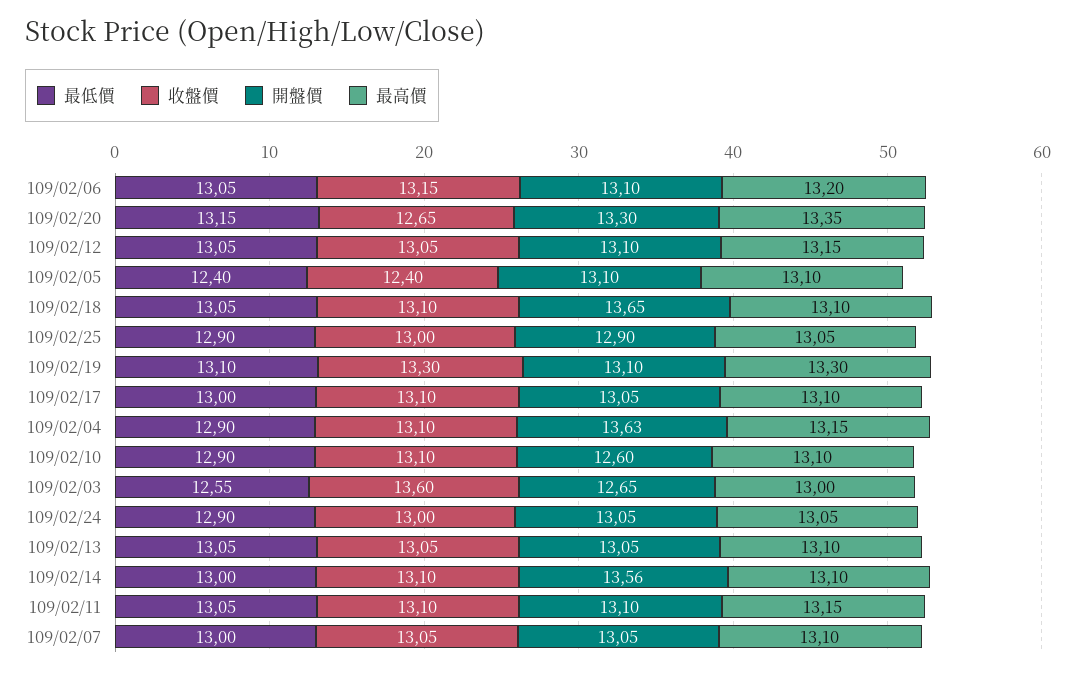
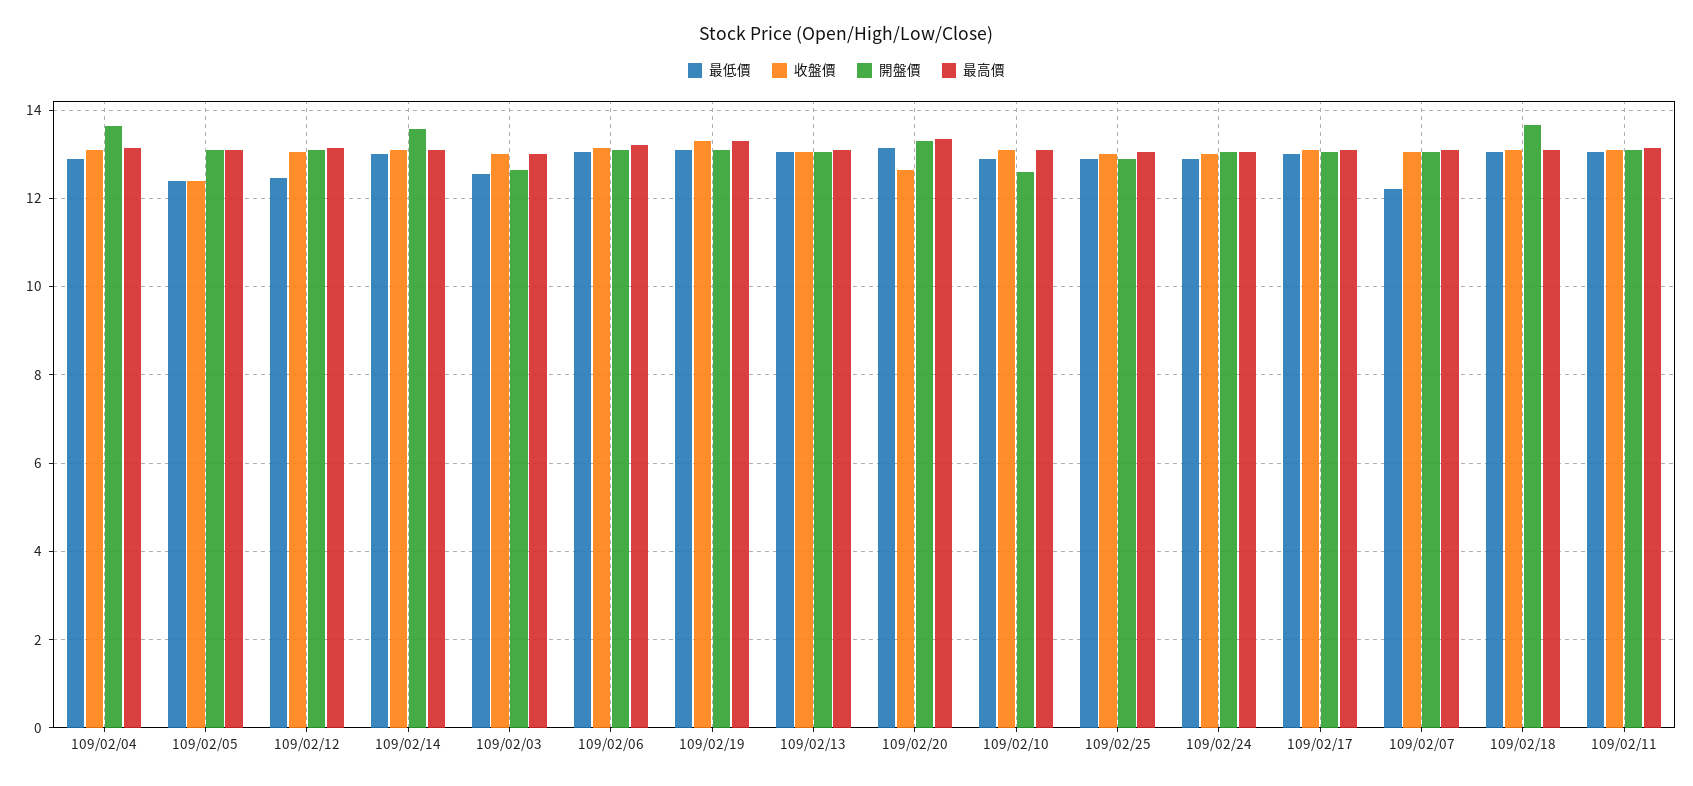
最低價, 109/02/12: 13.05 -> 12.4
收盤價, 109/02/03: 13.6 -> 13
最低價, 109/02/07: 13 -> 12.2

